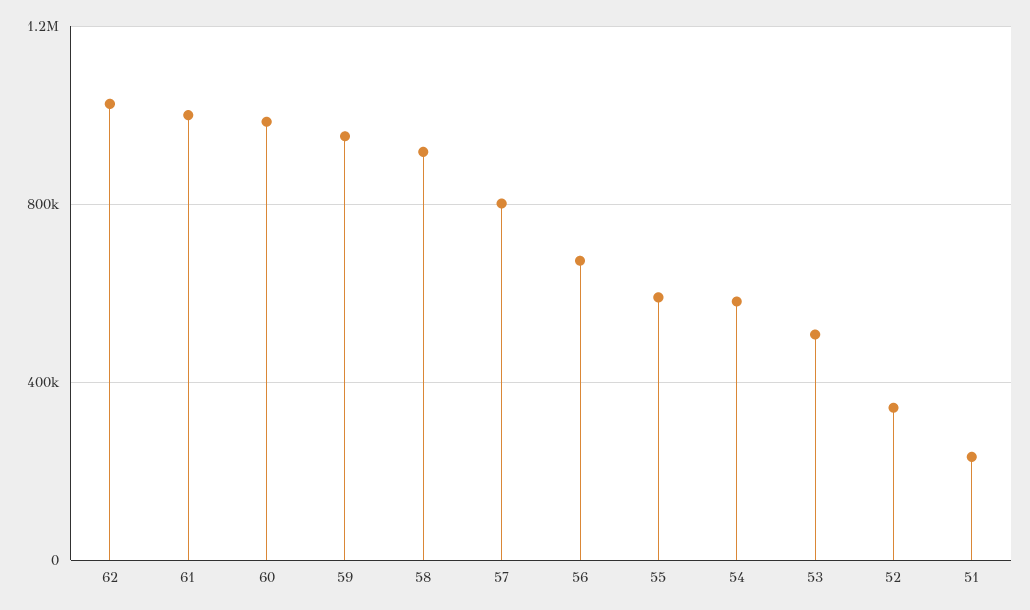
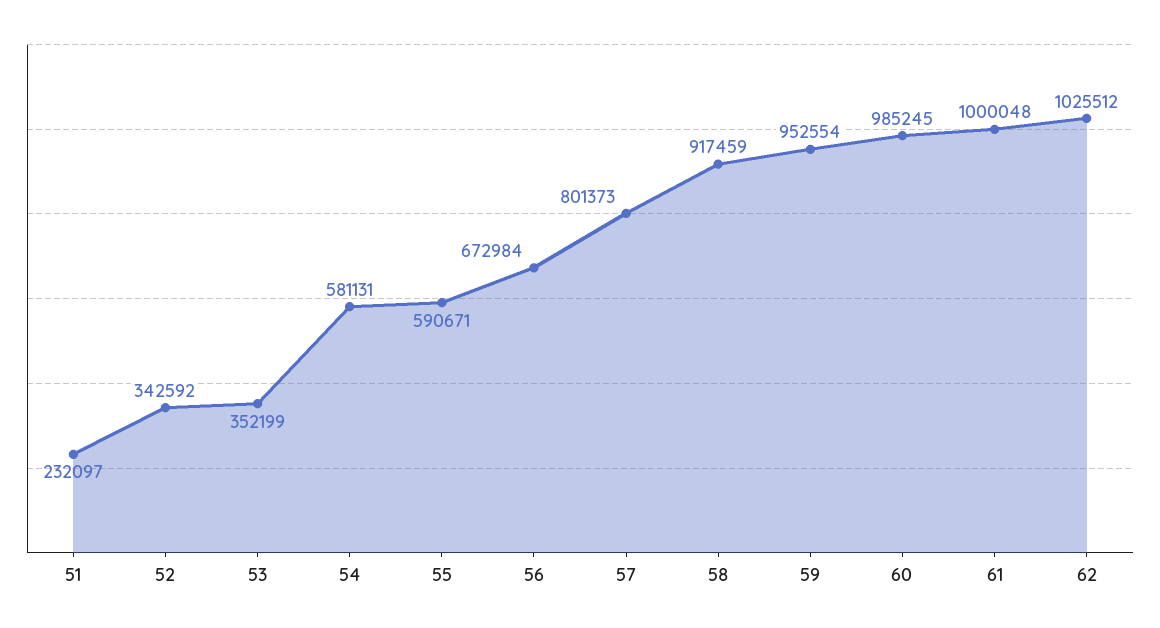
53: 500000 -> 352199

